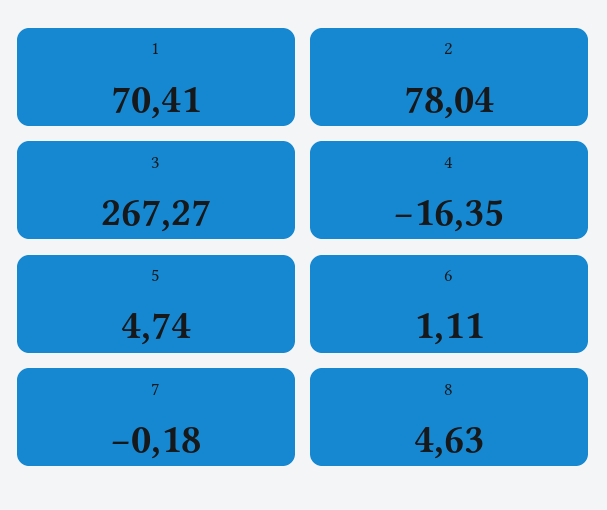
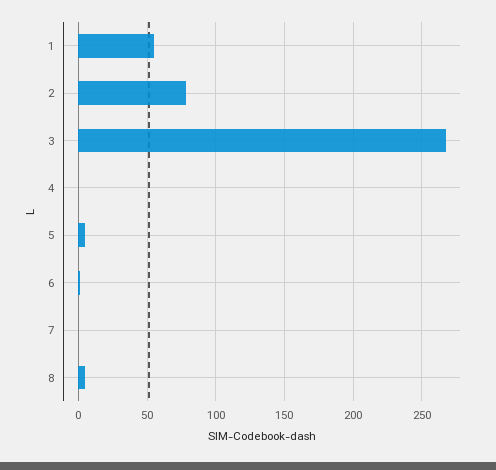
1: 70.41 -> 55
4: -16.35 -> 0

